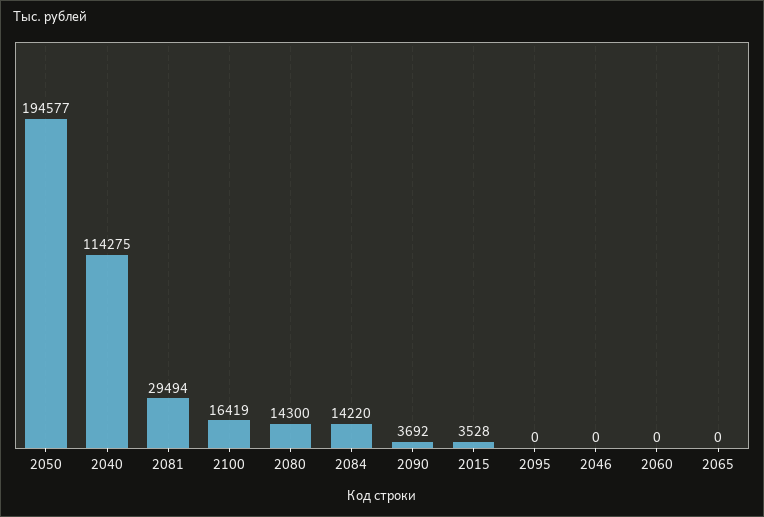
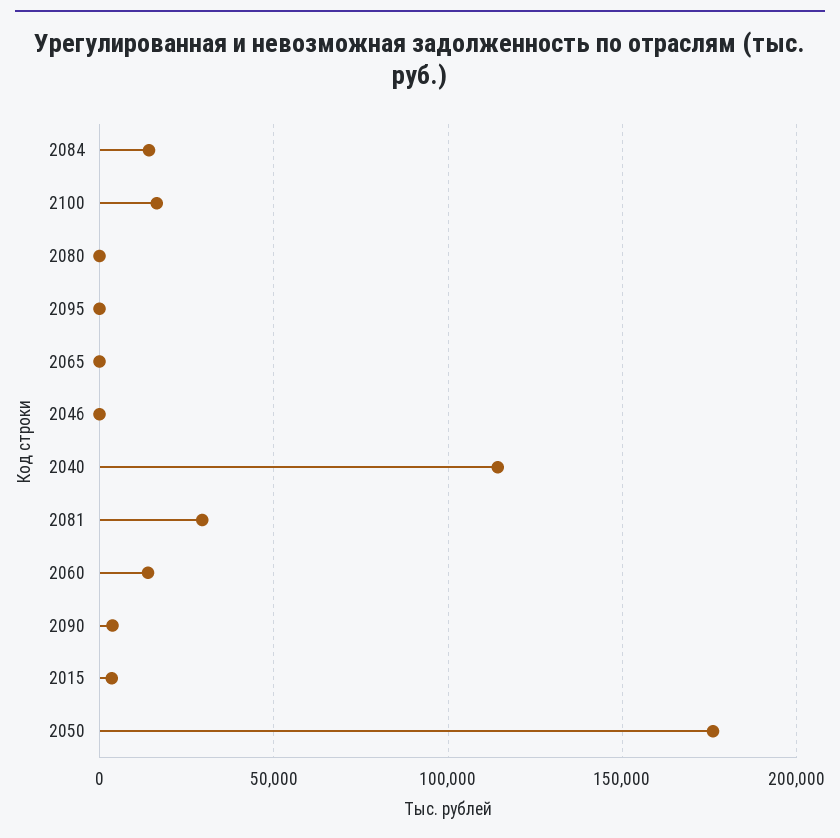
2050: 194577 -> 175000
2080: 14300 -> 0
2060: 0 -> 15000

